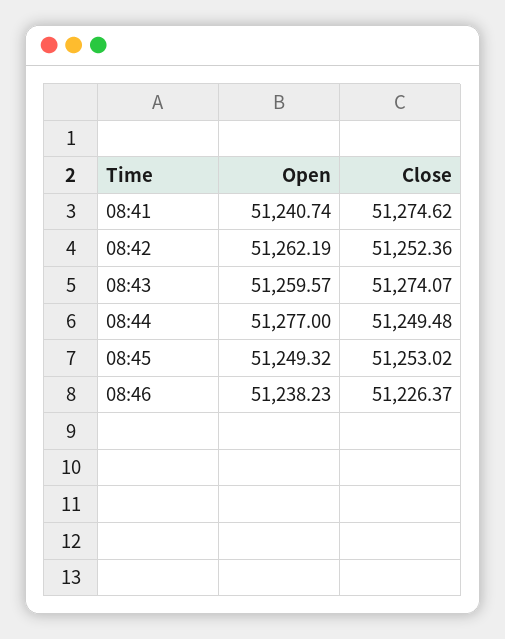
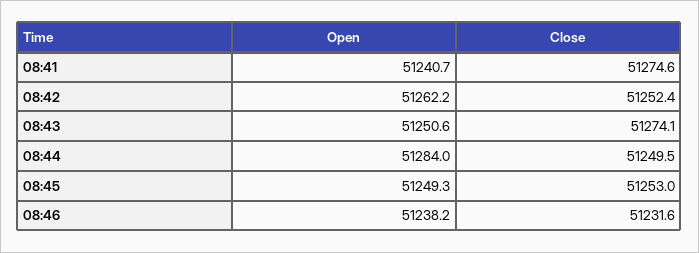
Open, 08:43: 51259.57 -> 51250.6
Open, 08:44: 51277 -> 51284
Close, 08:46: 51226.37 -> 51231.6

